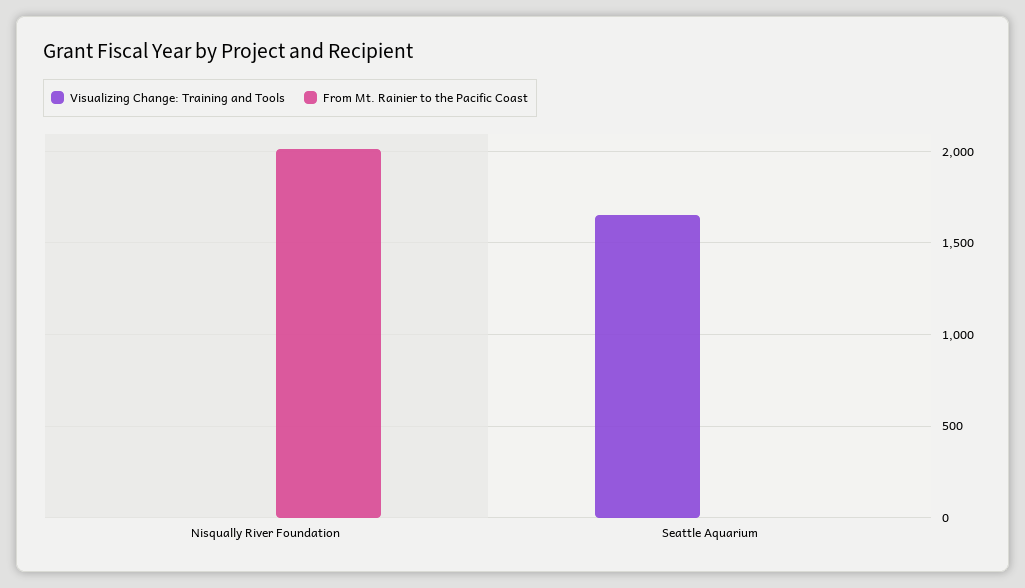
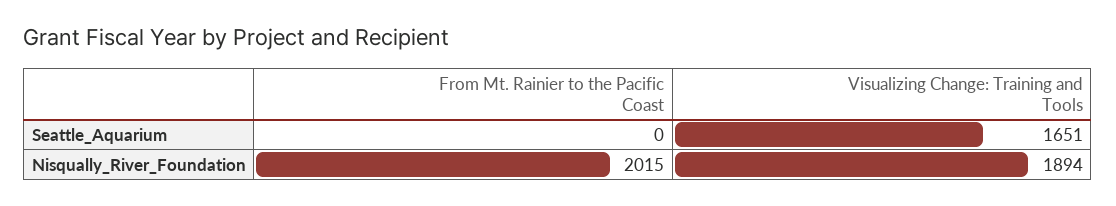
Visualizing Change: Training and Tools, Nisqually River Foundation: 0 -> 1894

